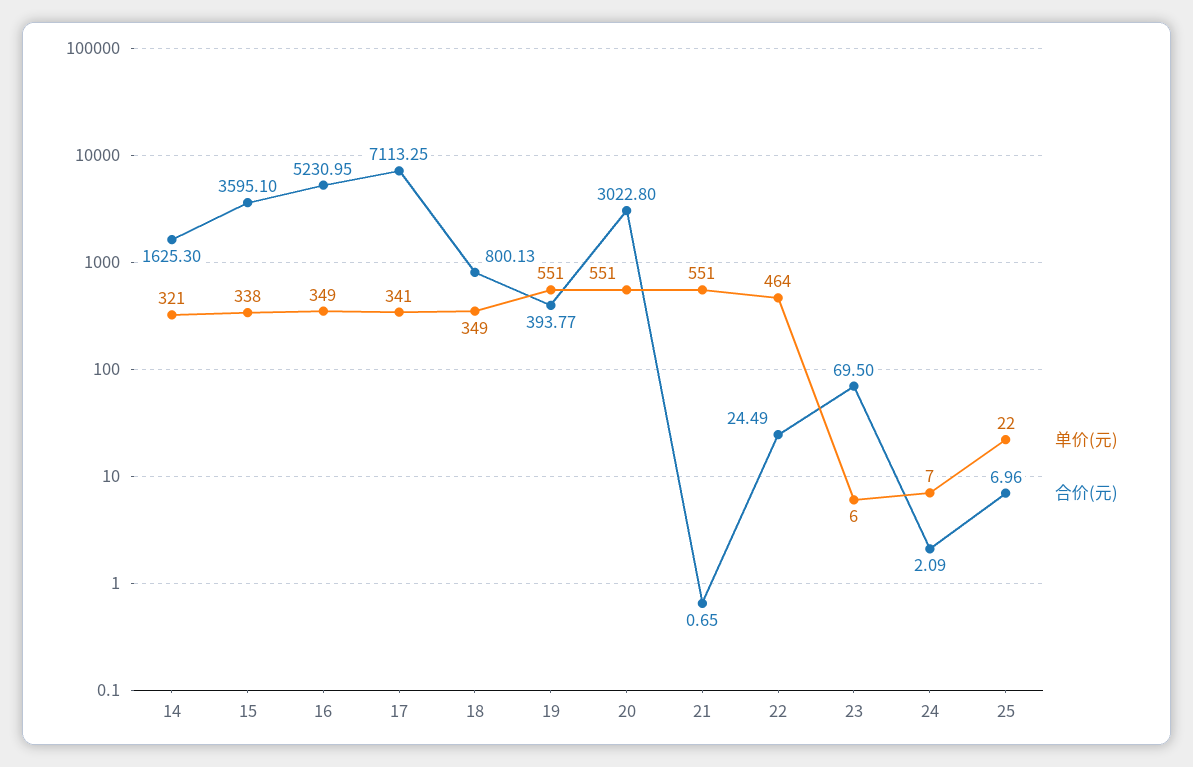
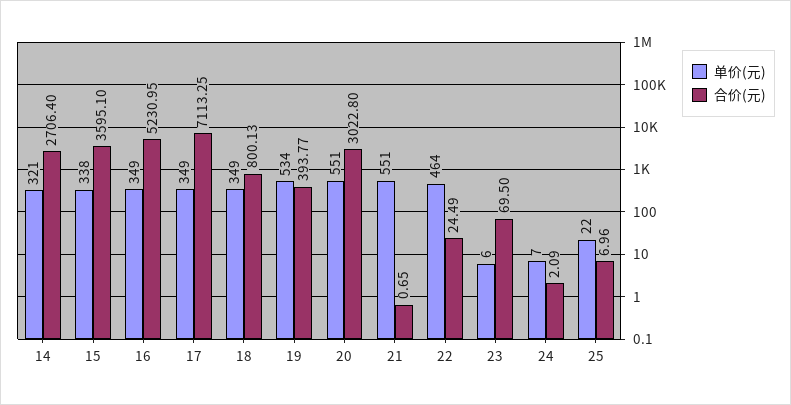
合价(元), 14: 1625.3 -> 2706.4
单价(元), 17: 341 -> 349
单价(元), 19: 551 -> 534

